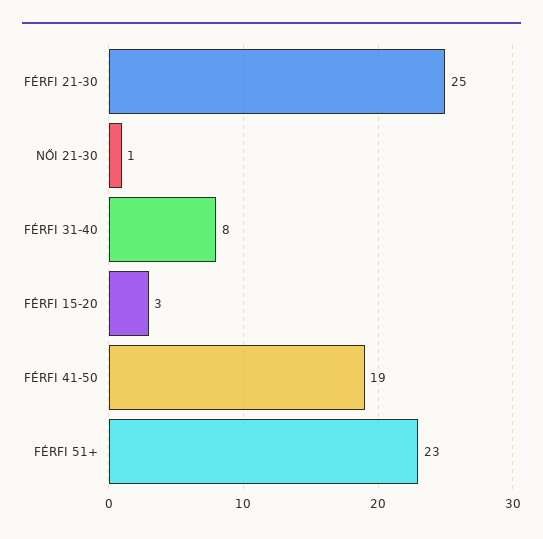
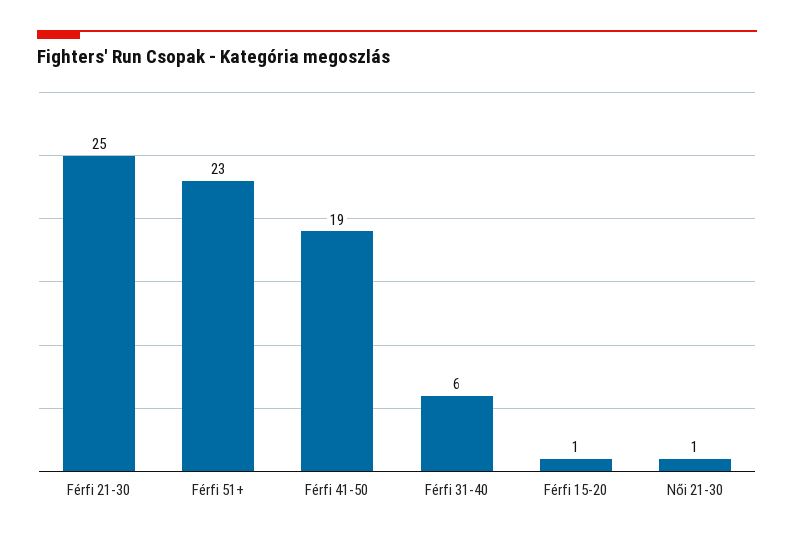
FÉRFI 31-40: 8 -> 6
FÉRFI 15-20: 3 -> 1

